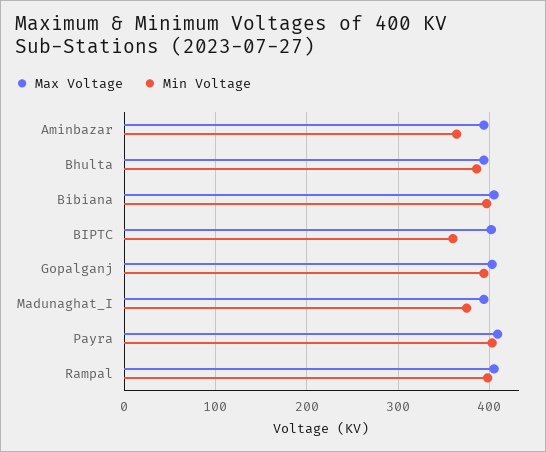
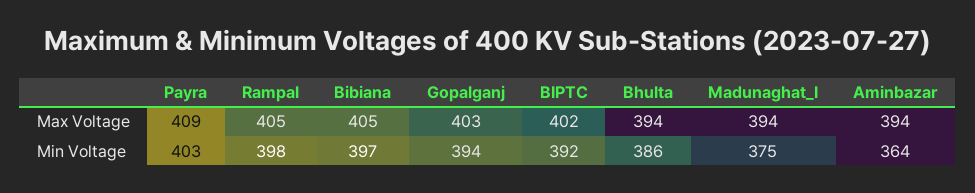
Min Voltage, BIPTC: 360 -> 392

